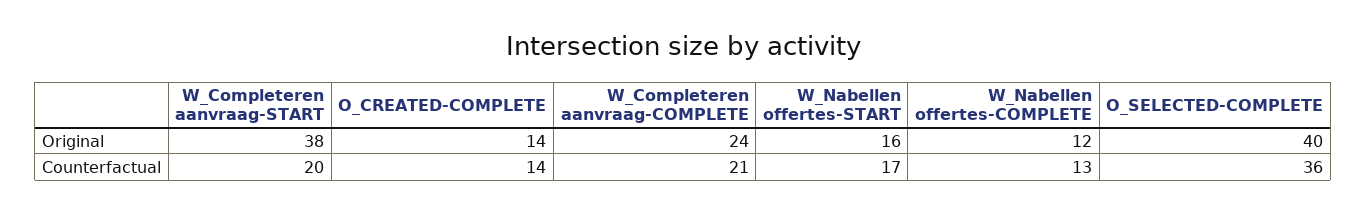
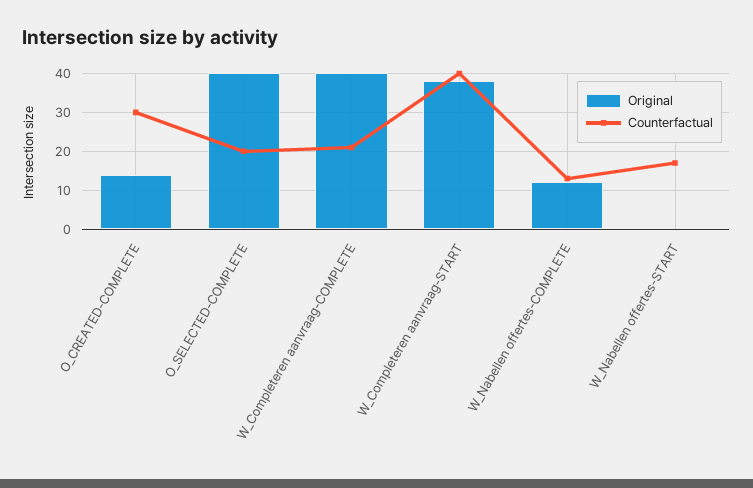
Original, W_Completeren aanvraag-COMPLETE: 24 -> 40
Original, W_Nabellen offertes-START: 16 -> 0
Counterfactual, W_Completeren aanvraag-START: 20 -> 40
Counterfactual, O_CREATED-COMPLETE: 14 -> 30
Counterfactual, O_SELECTED-COMPLETE: 36 -> 20

